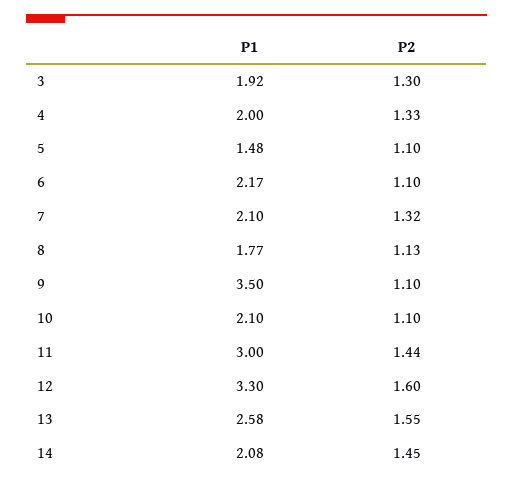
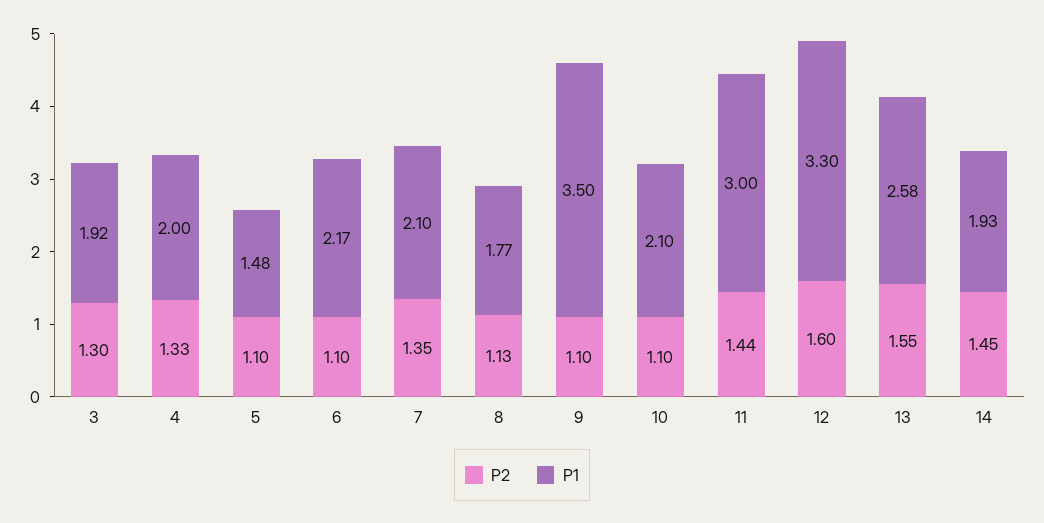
P2, 7: 1.32 -> 1.35
P1, 14: 2.08 -> 1.93

